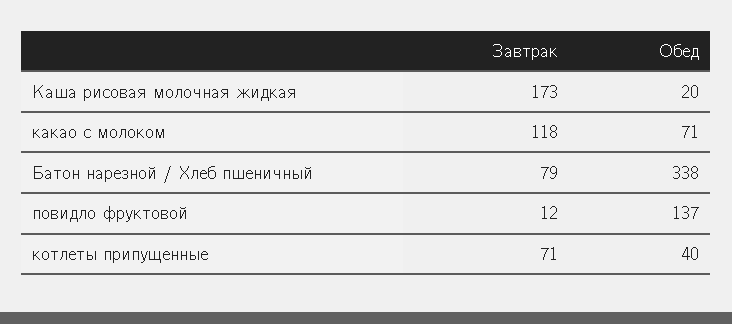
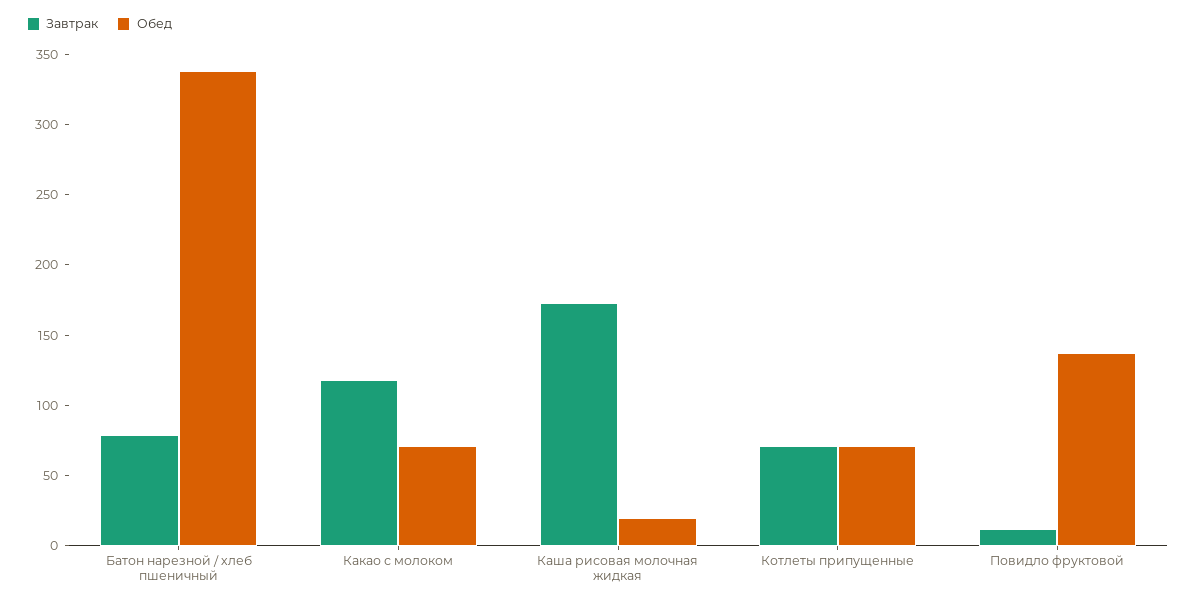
Обед, котлеты припущенные: 40 -> 70

